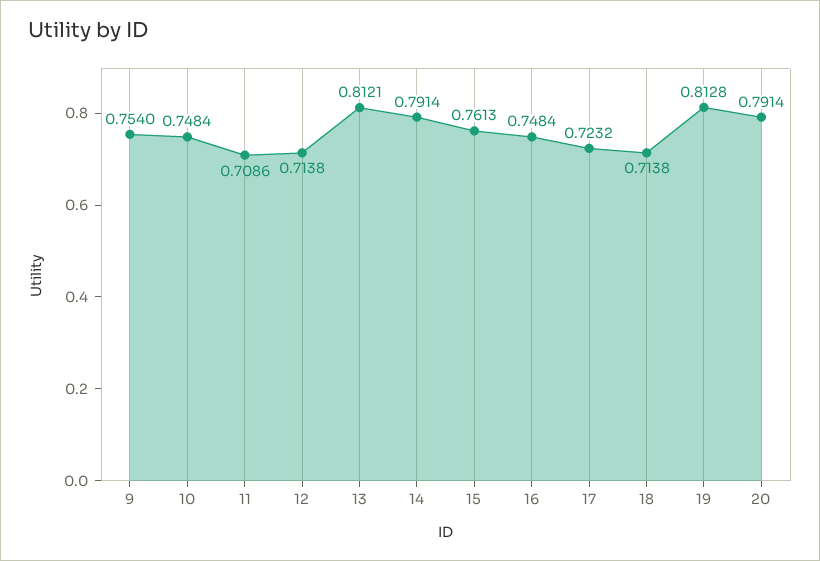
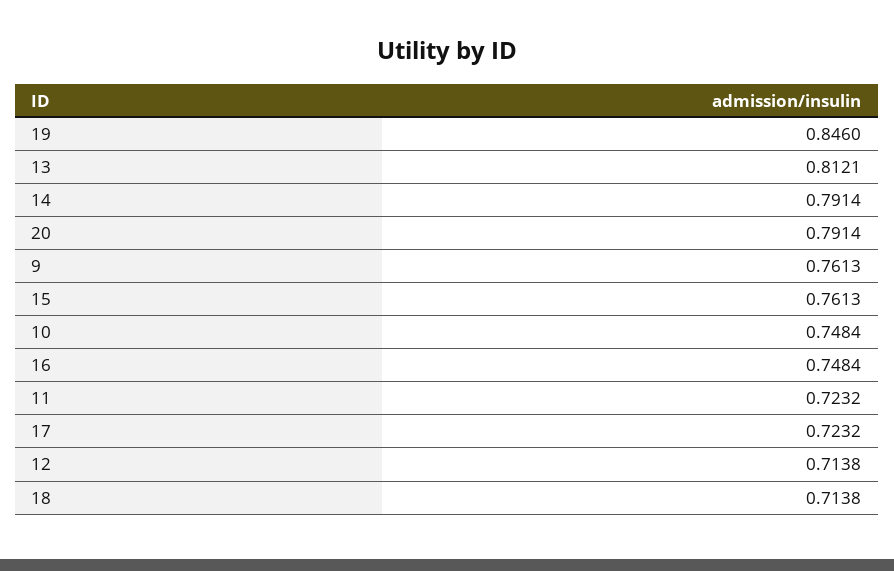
9: 0.754 -> 0.7613
11: 0.7086 -> 0.7232
19: 0.8128 -> 0.846

